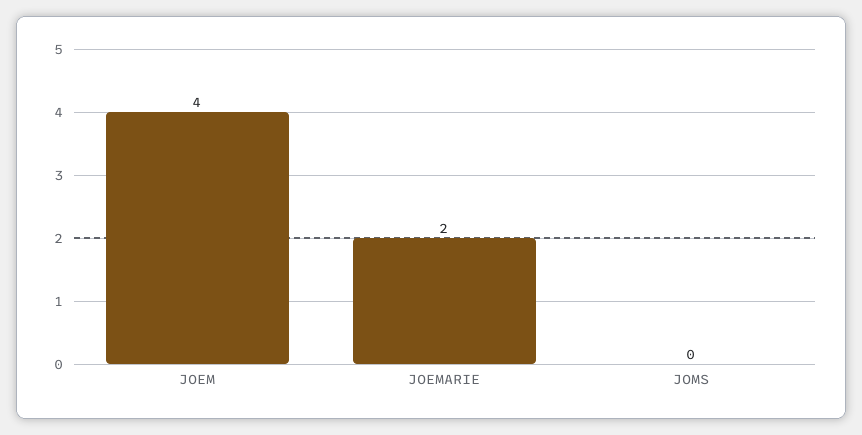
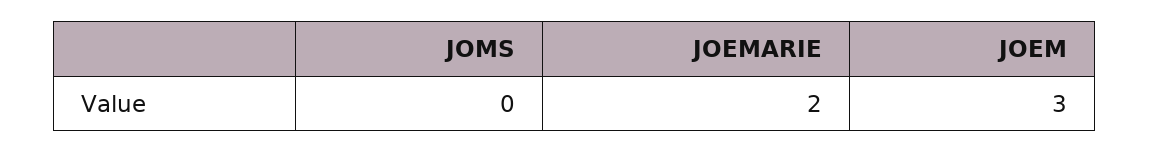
JOEM: 4 -> 3

